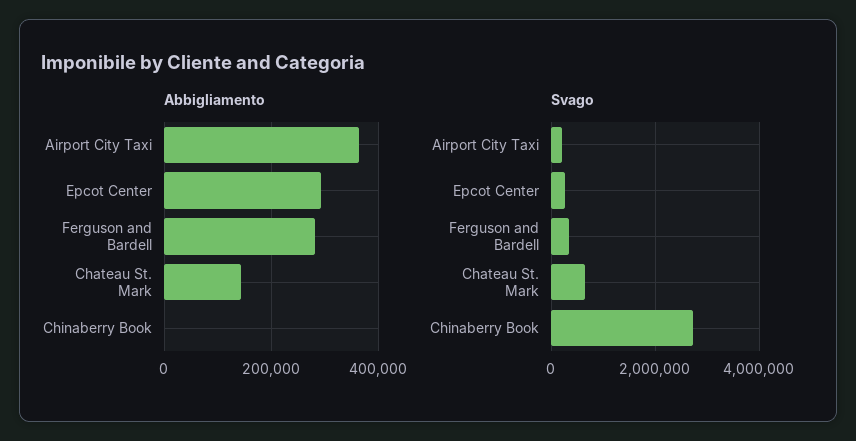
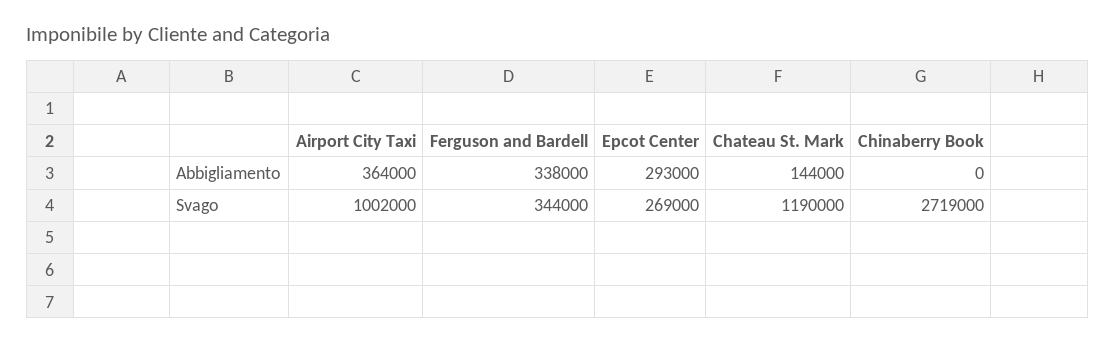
Abbigliamento, Ferguson and Bardell: 280000 -> 338000
Svago, Airport City Taxi: 200000 -> 1002000
Svago, Chateau St. Mark: 600000 -> 1190000

